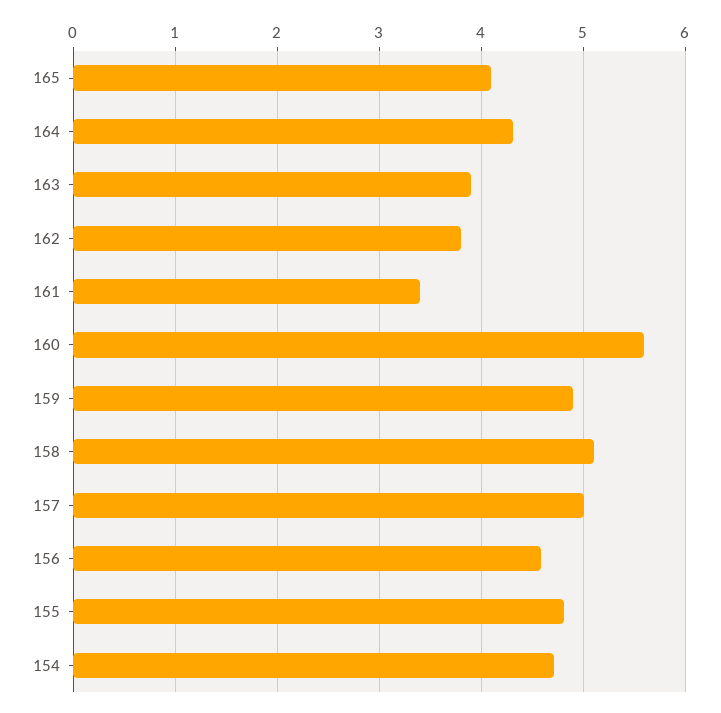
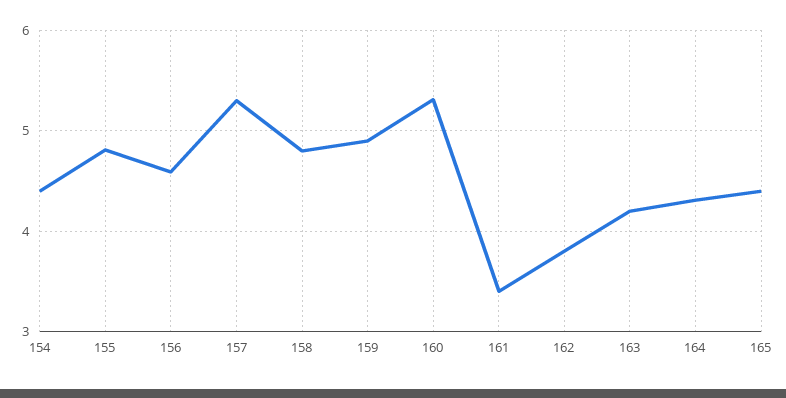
165: 4.1 -> 4.4
163: 3.9 -> 4.2
160: 5.6 -> 5.3
158: 5.1 -> 4.8
157: 5 -> 5.3
154: 4.7 -> 4.4

